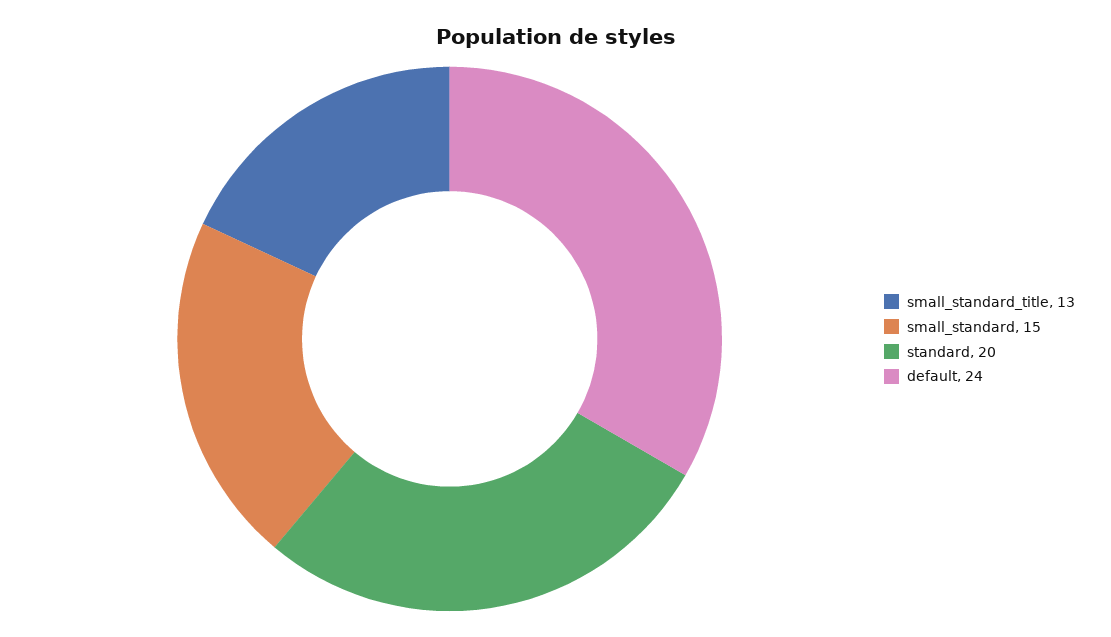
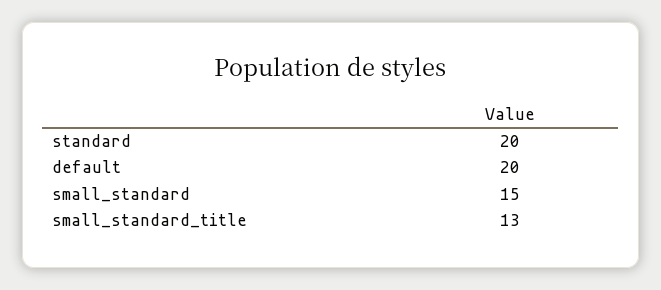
default: 24 -> 20

